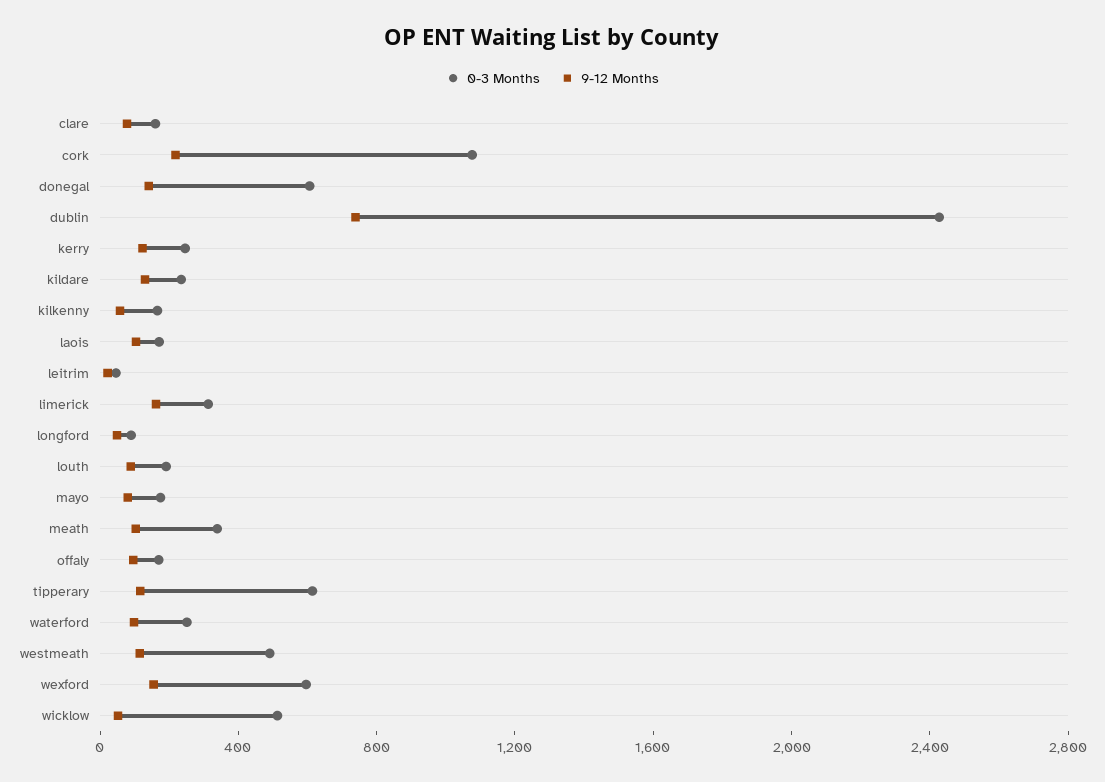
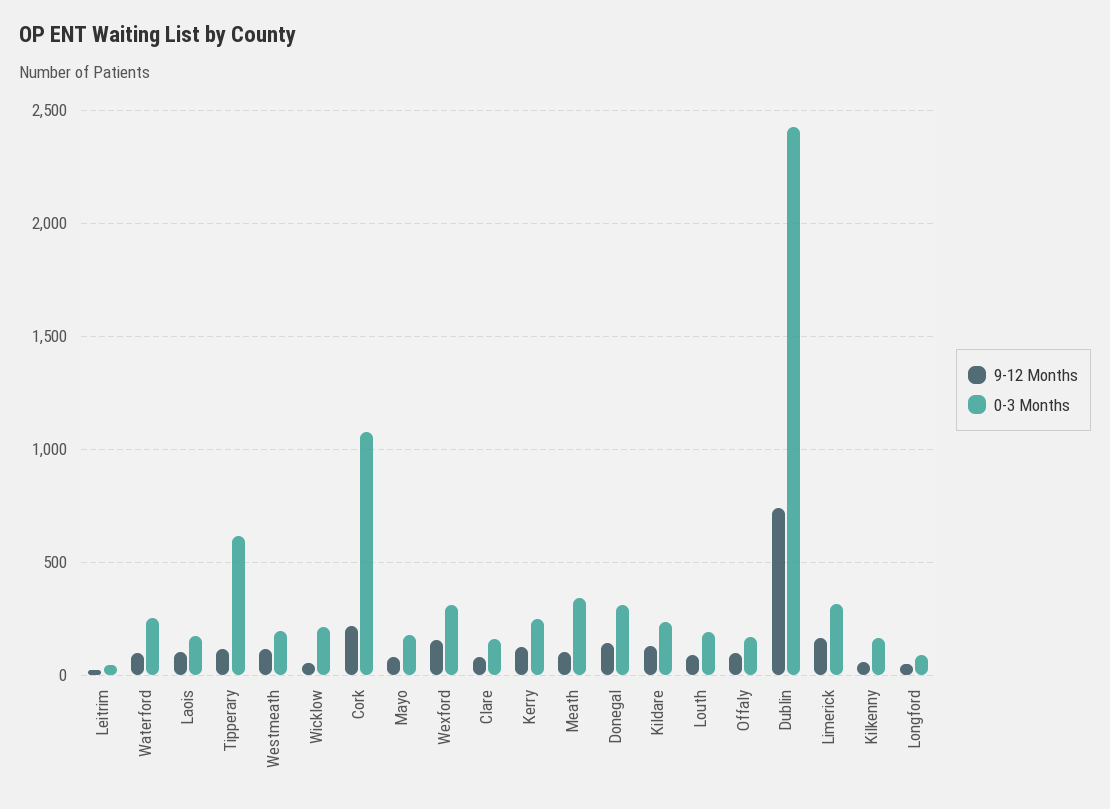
0-3 Months, donegal: 600 -> 300
0-3 Months, westmeath: 500 -> 200
0-3 Months, wexford: 600 -> 300
0-3 Months, wicklow: 500 -> 200

